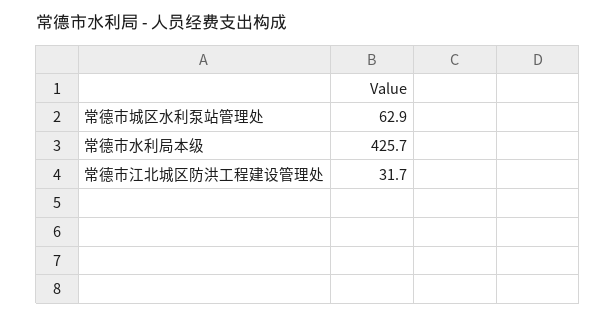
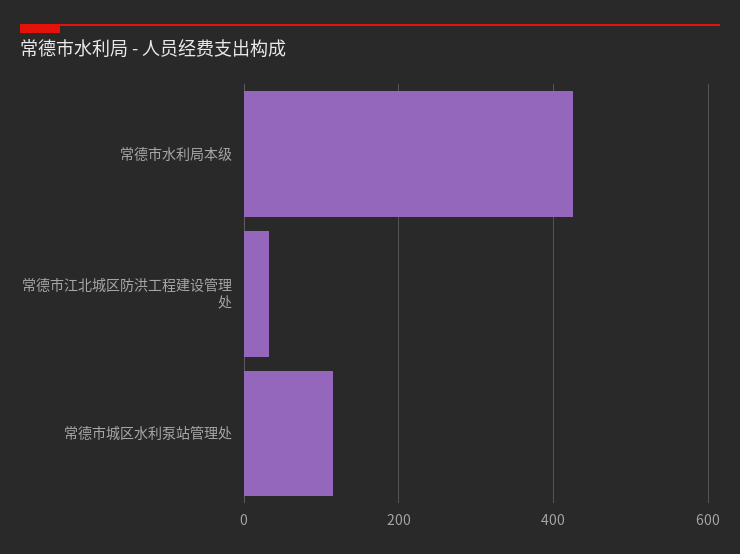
常德市城区水利泵站管理处: 62.9 -> 120

